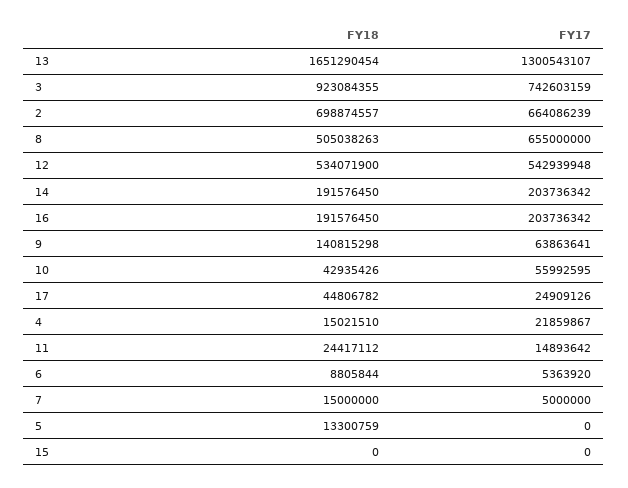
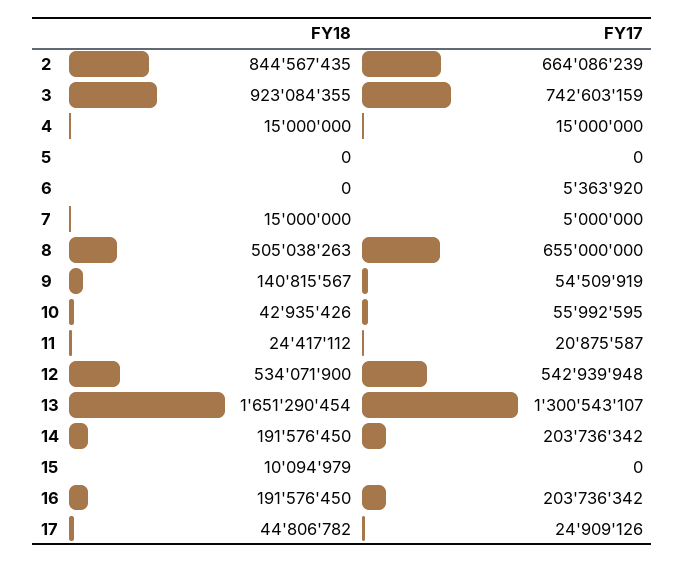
FY18, 2: 698874557 -> 844567435
FY18, 9: 140815298 -> 140815567
FY17, 9: 63863641 -> 54509919
FY18, 4: 15021510 -> 15000000
FY17, 4: 21859867 -> 15000000
FY17, 11: 14893642 -> 20875587
FY18, 6: 8805844 -> 0
FY18, 5: 13300759 -> 0
FY18, 15: 0 -> 10094979

